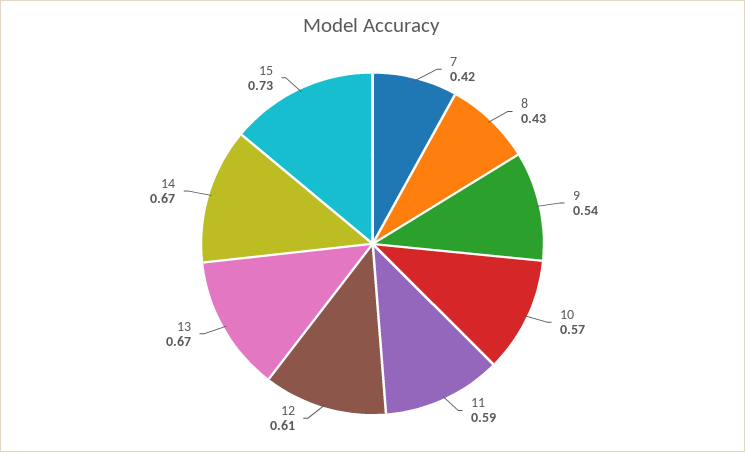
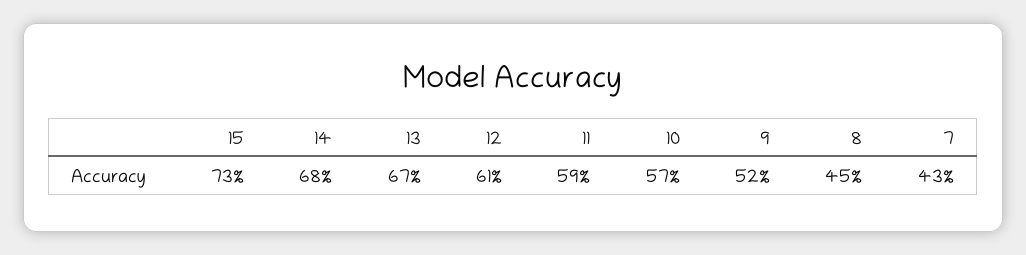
7: 0.42 -> 0.43
8: 0.43 -> 0.45
9: 0.54 -> 0.52
14: 0.67 -> 0.68

